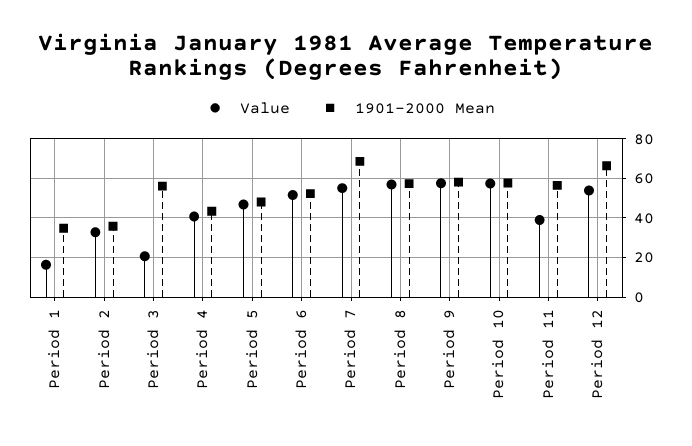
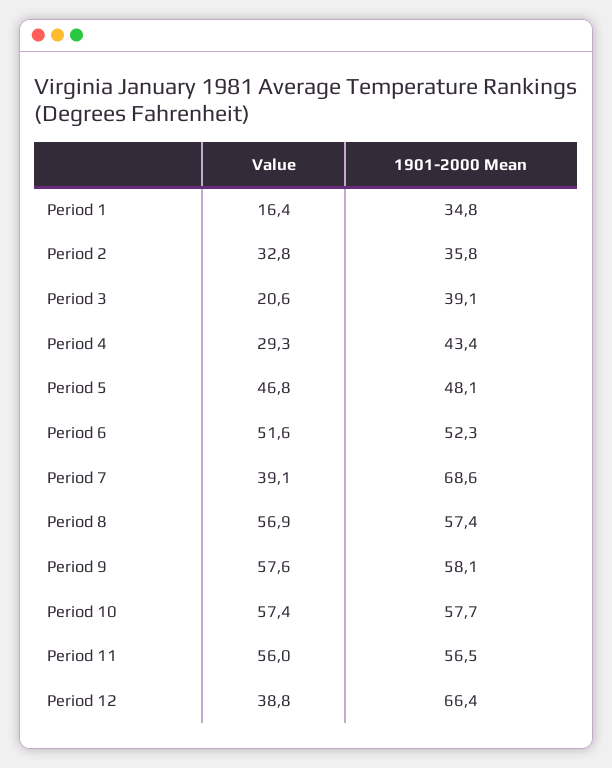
1901-2000 Mean, Period 3: 55 -> 39.1
Value, Period 4: 40 -> 29.3
Value, Period 7: 55 -> 39.1
Value, Period 11: 40 -> 56
Value, Period 12: 55 -> 38.8

